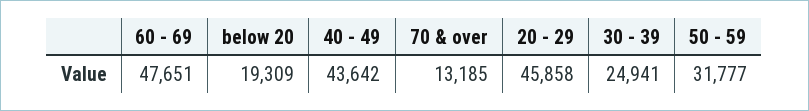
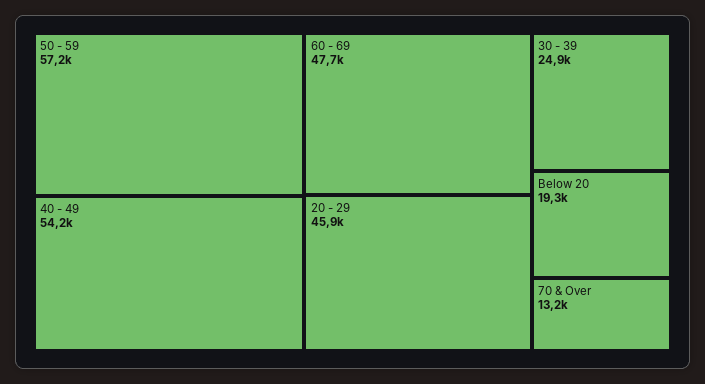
40 - 49: 43642 -> 54200
50 - 59: 31777 -> 57200

